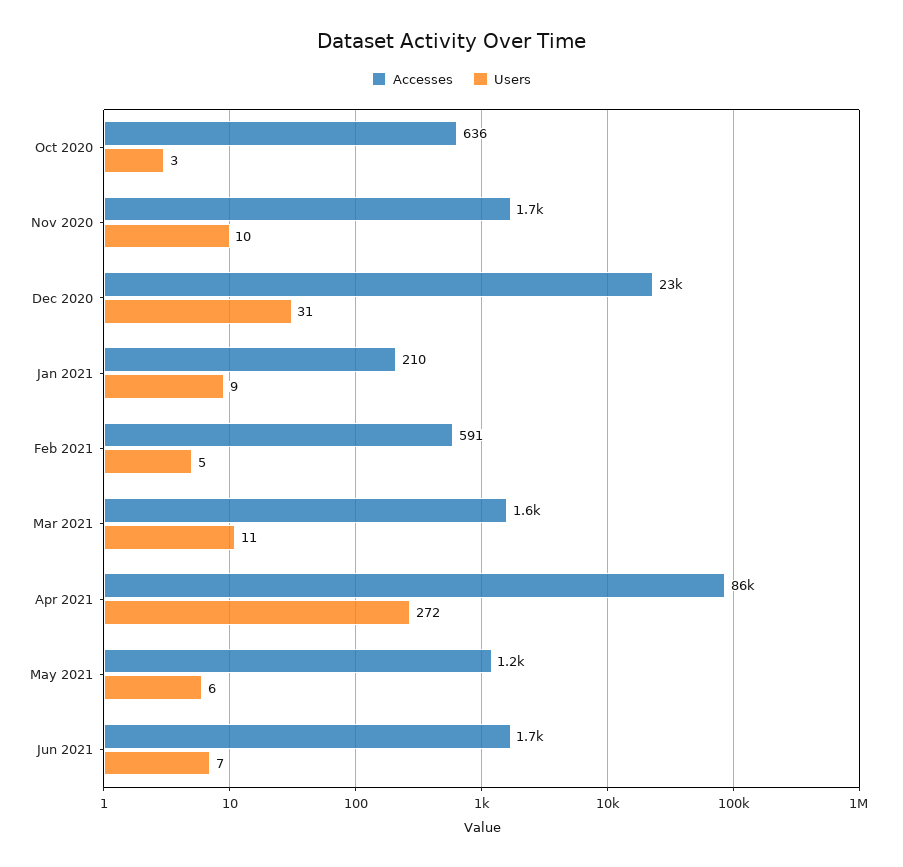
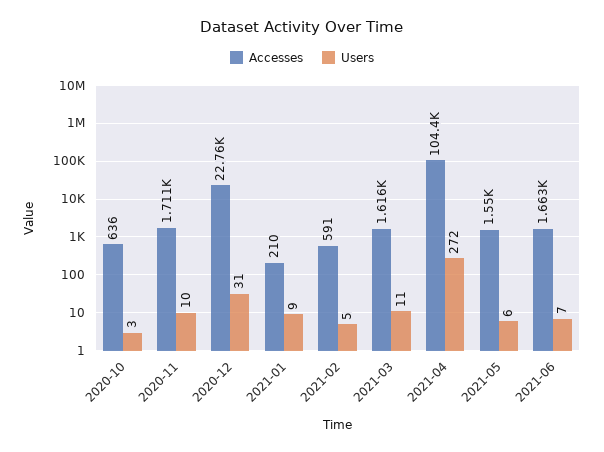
Accesses, Apr 2021: 86000 -> 104400
Accesses, May 2021: 1200 -> 1550

